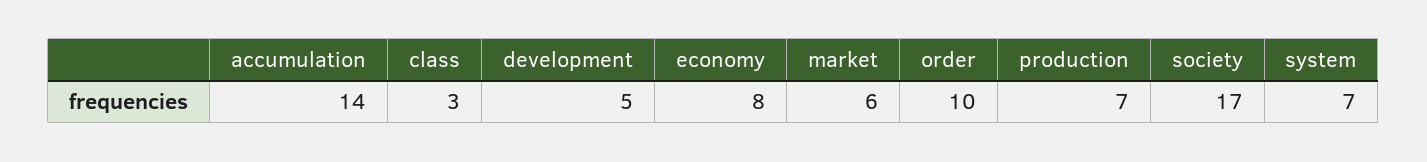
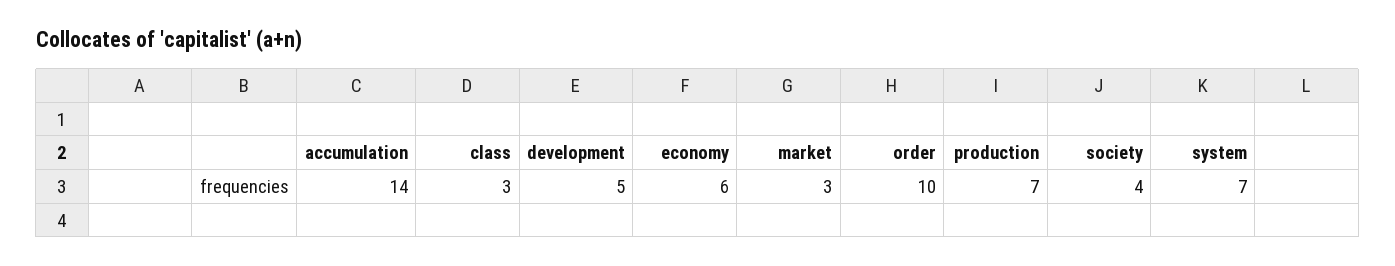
economy: 8 -> 6
market: 6 -> 3
society: 17 -> 4

